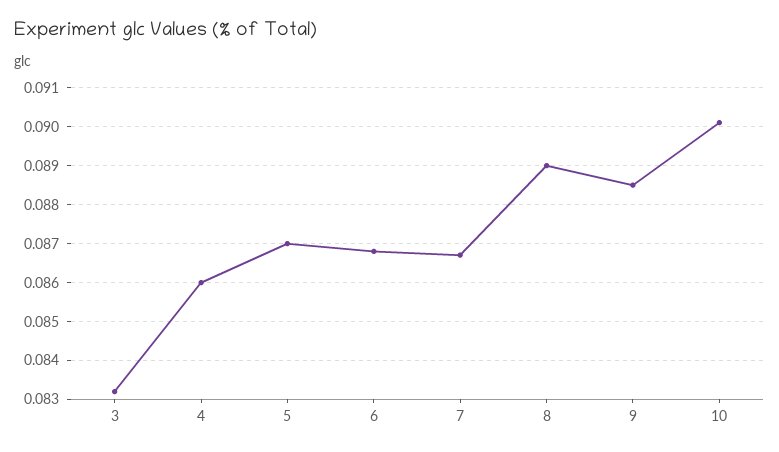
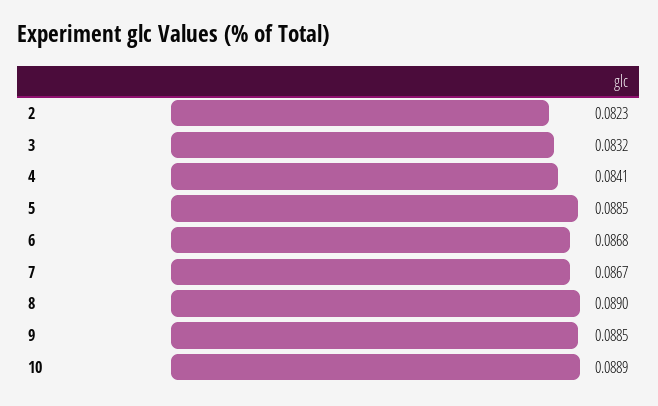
4: 0.086 -> 0.0841
5: 0.087 -> 0.0885
10: 0.09 -> 0.0889
2: none -> 0.0823

